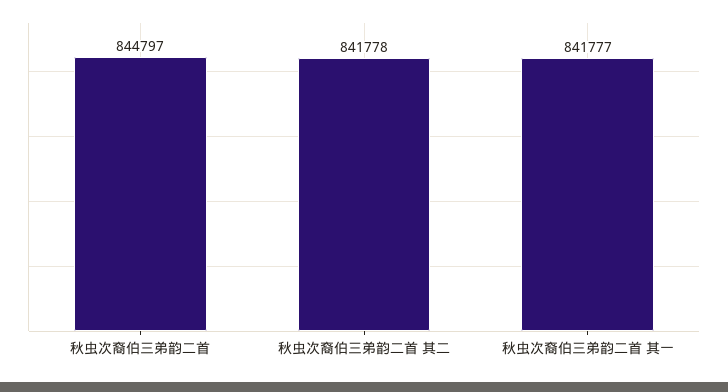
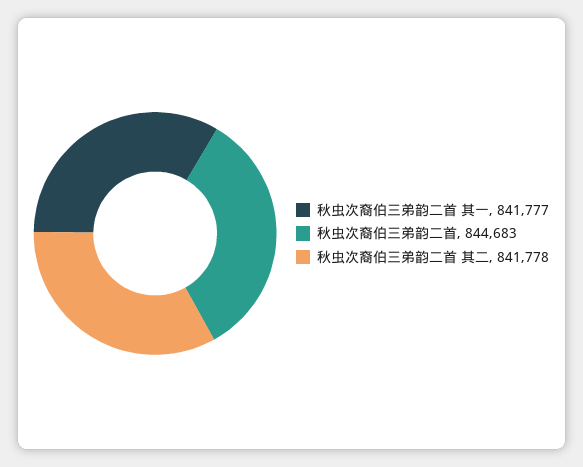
秋虫次裔伯三弟韵二首: 844797 -> 844683

